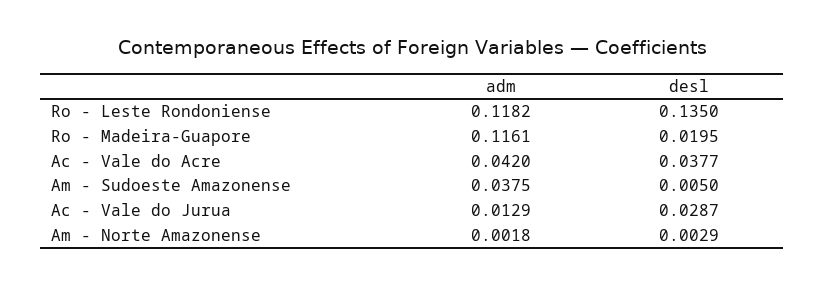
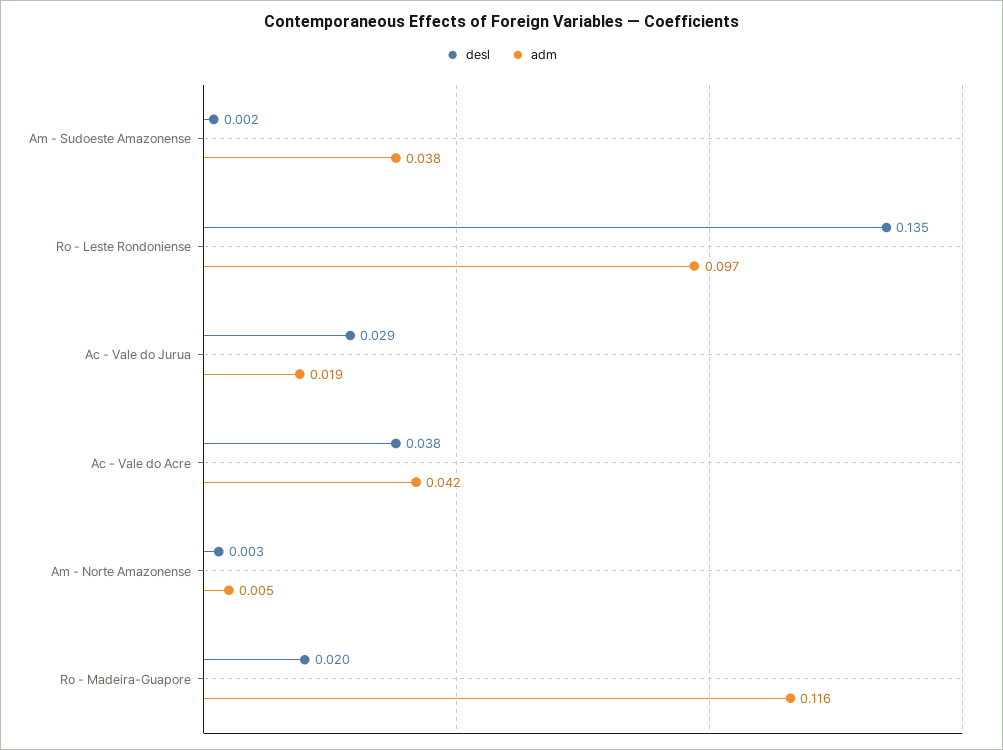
adm, Ro - Leste Rondoniense: 0.1182 -> 0.097
desl, Am - Sudoeste Amazonense: 0.005 -> 0.002
adm, Ac - Vale do Jurua: 0.0129 -> 0.019
adm, Am - Norte Amazonense: 0.0018 -> 0.005

